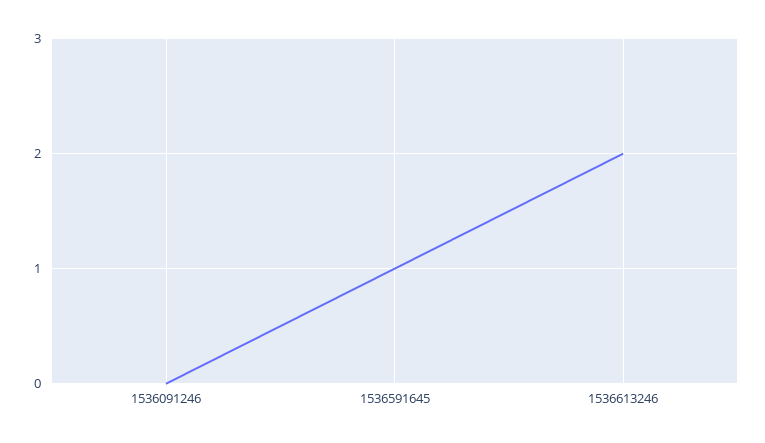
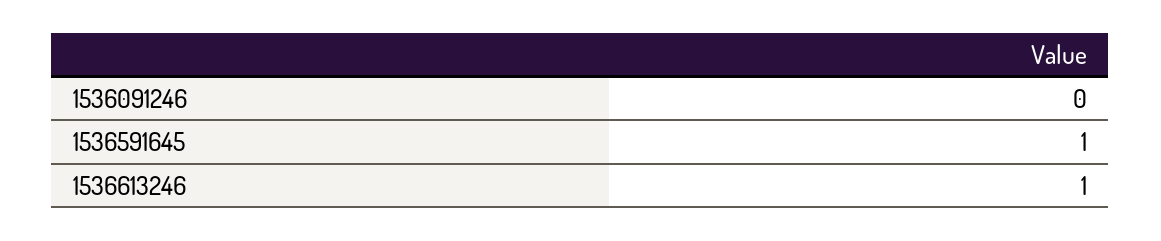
1536613246: 2 -> 1

